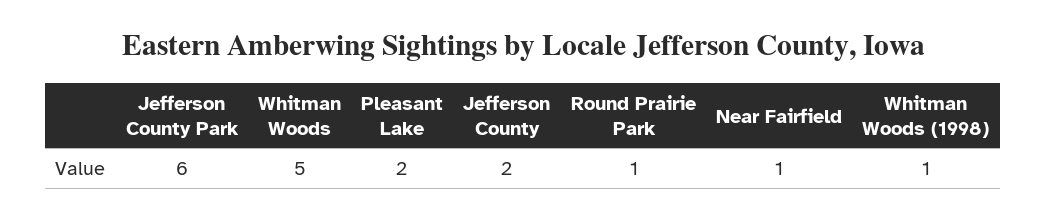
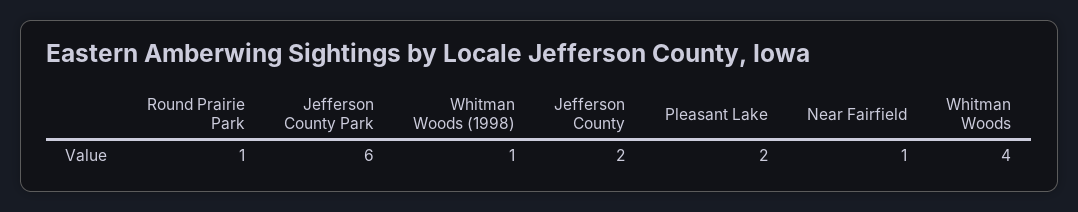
Whitman Woods: 5 -> 4

